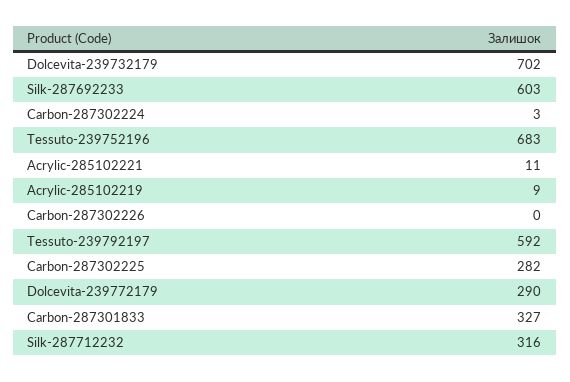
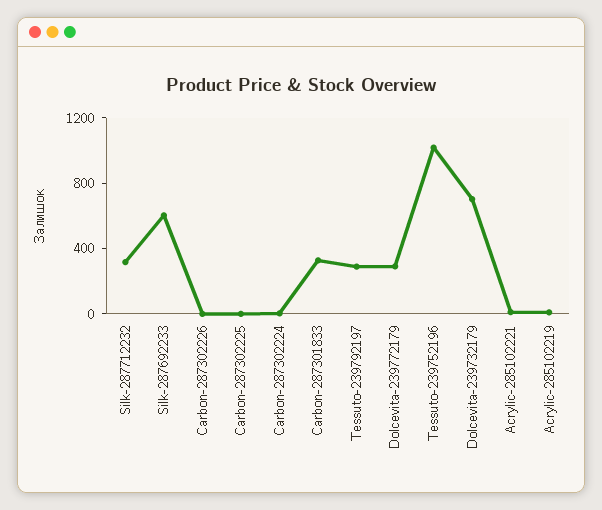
Tessuto-239752196: 683 -> 1000
Tessuto-239792197: 592 -> 300
Carbon-287302225: 282 -> 0

